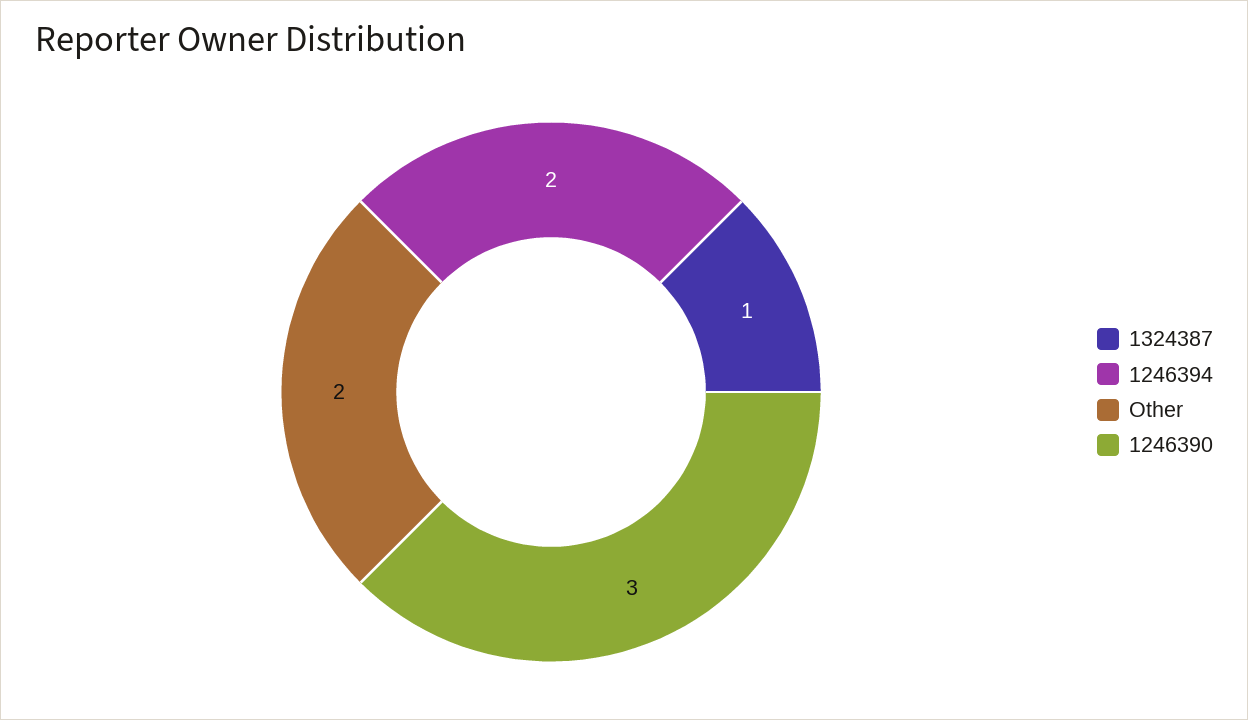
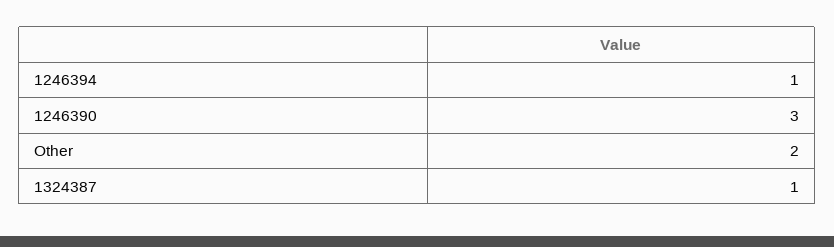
1246394: 2 -> 1

